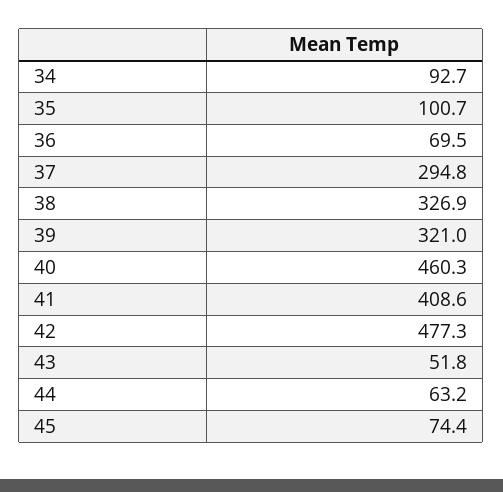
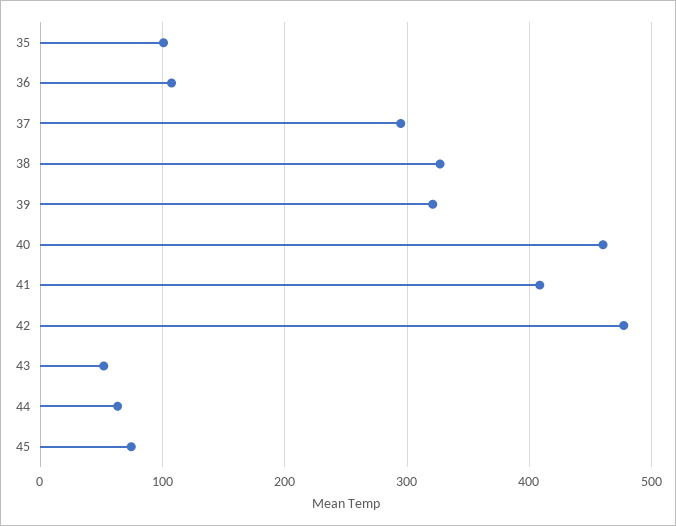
34: 92.7 -> none
36: 69.5 -> 110

